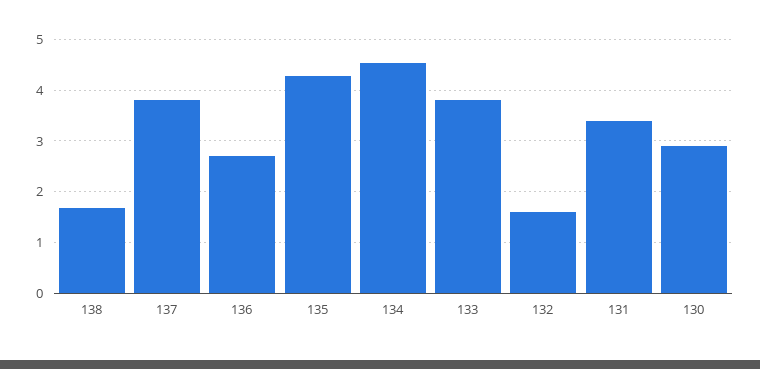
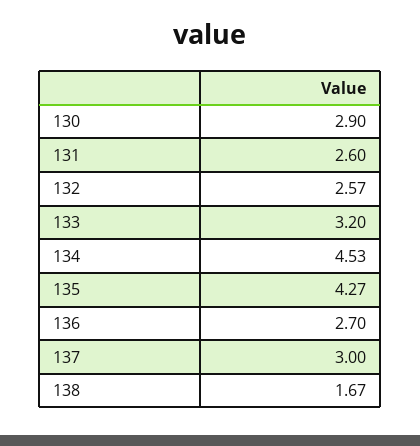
137: 3.8 -> 3
133: 3.8 -> 3.2
132: 1.6 -> 2.57
131: 3.4 -> 2.6

